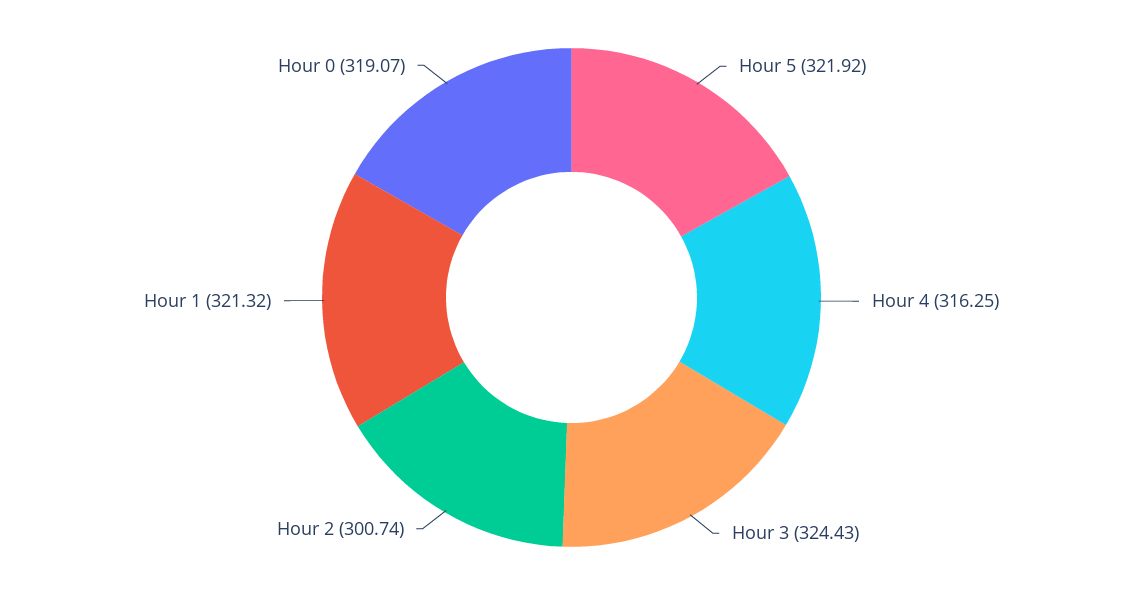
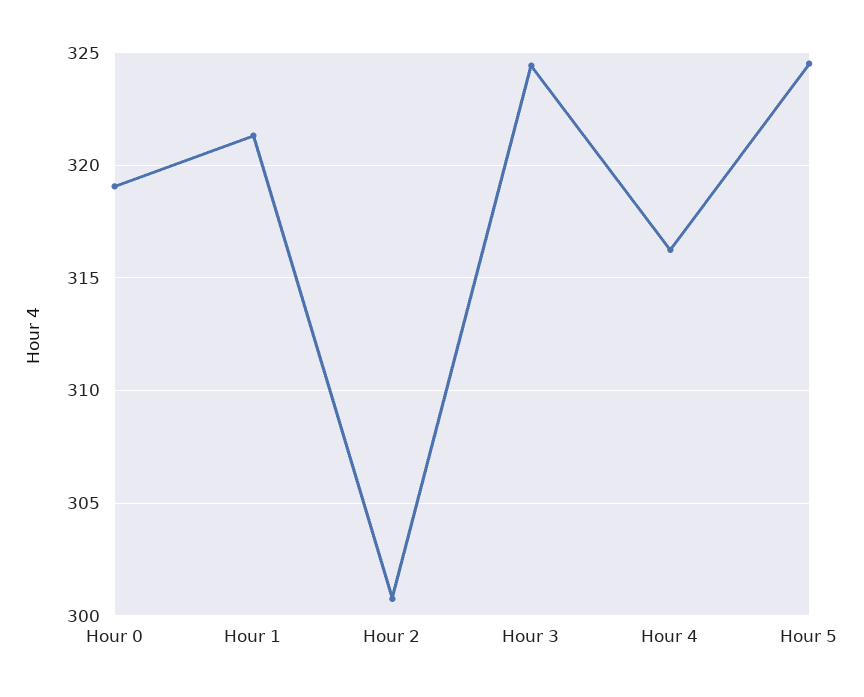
Hour 5: 321.92 -> 324.5

